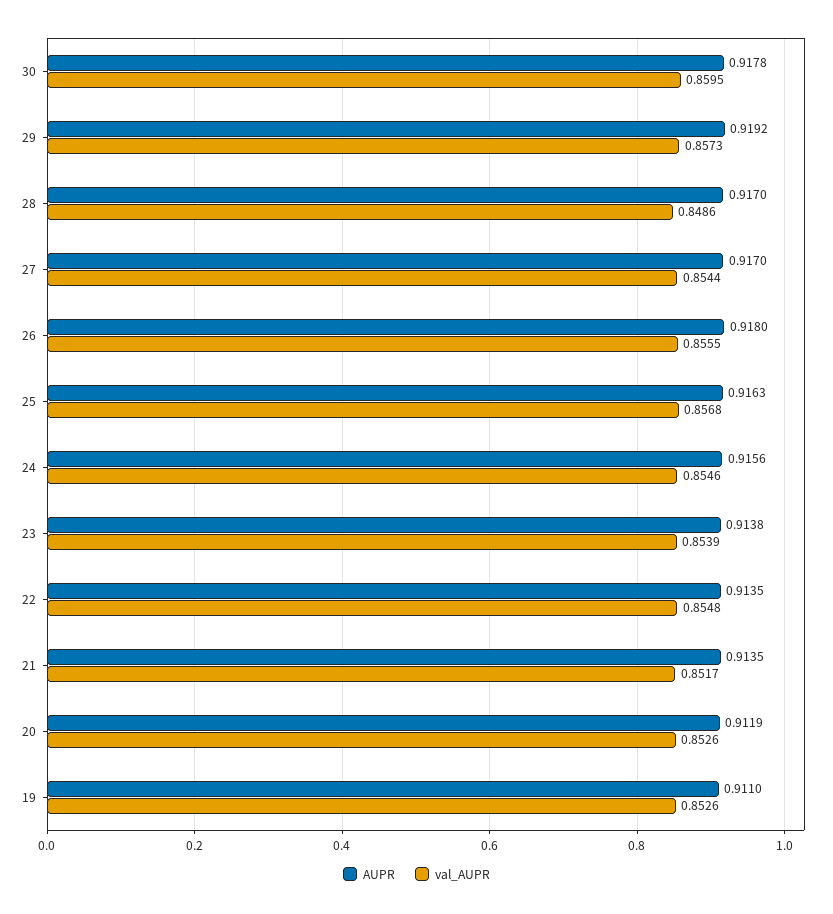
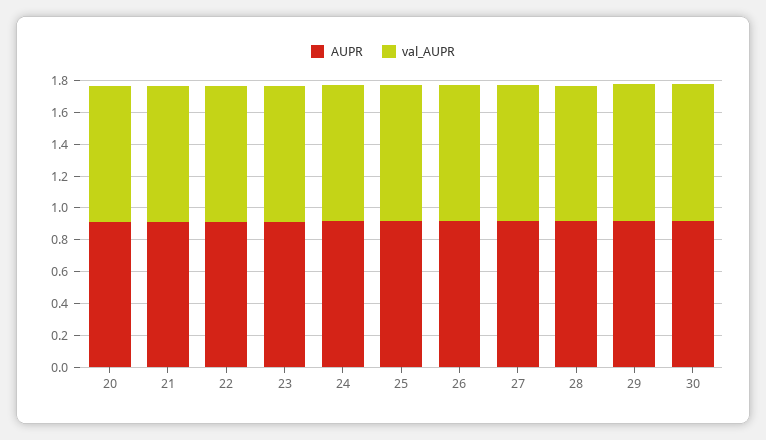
AUPR, 19: 0.911 -> none
val_AUPR, 19: 0.8526 -> none

